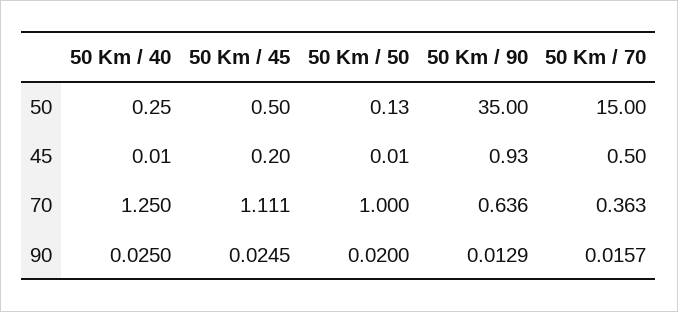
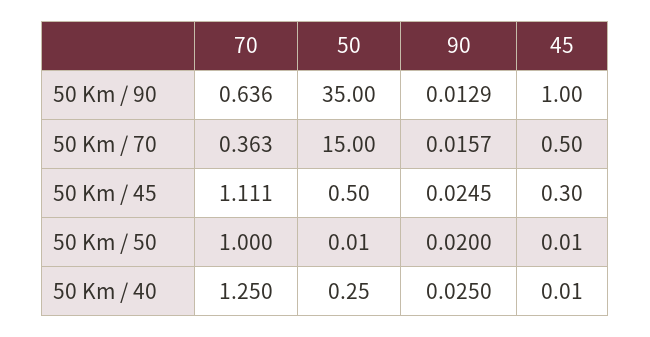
50 Km / 50, 50: 0.13 -> 0.01
50 Km / 45, 45: 0.2 -> 0.3
50 Km / 90, 45: 0.93 -> 1

